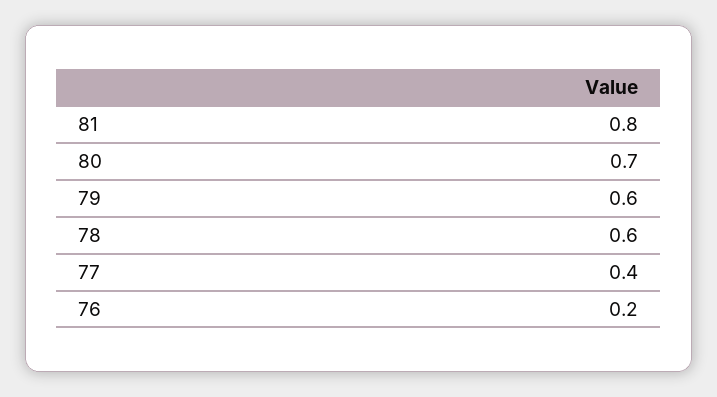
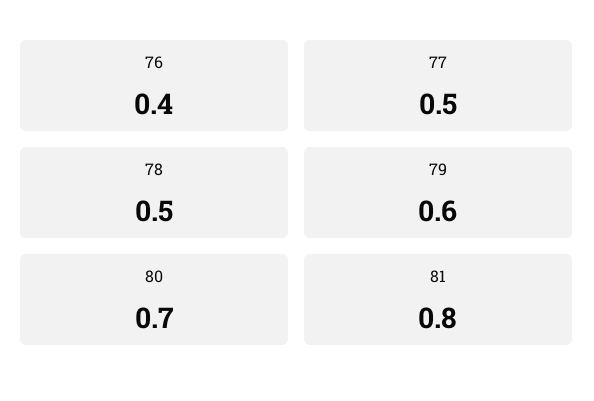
78: 0.6 -> 0.5
77: 0.4 -> 0.5
76: 0.2 -> 0.4

